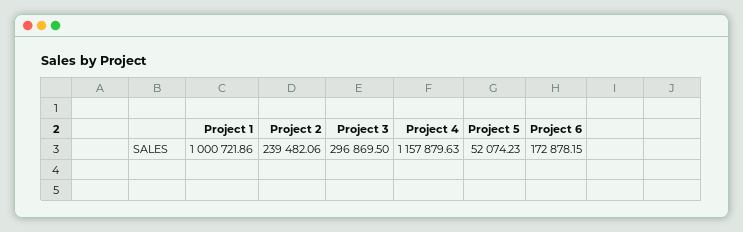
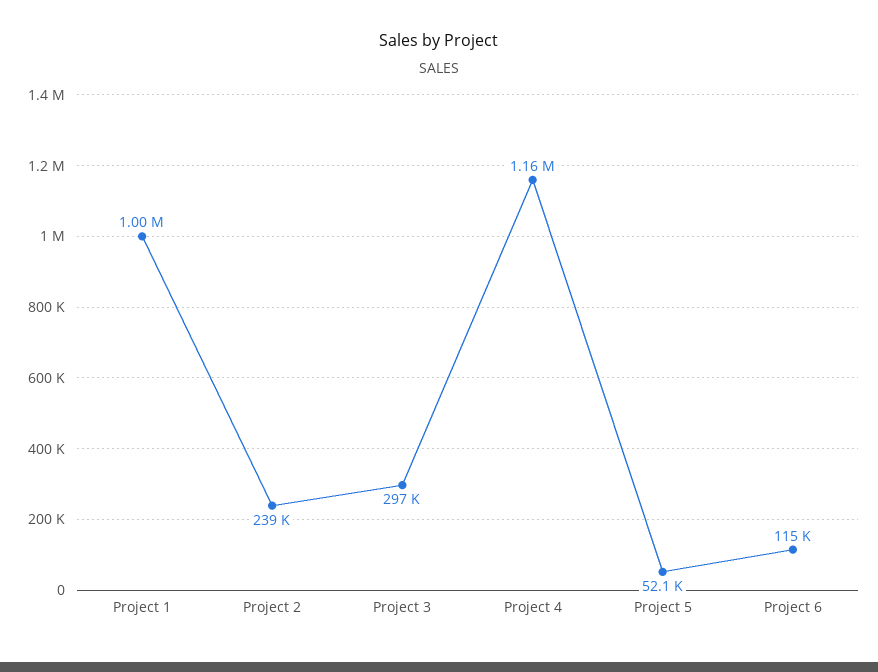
Project 6: 172878.15 -> 115000

